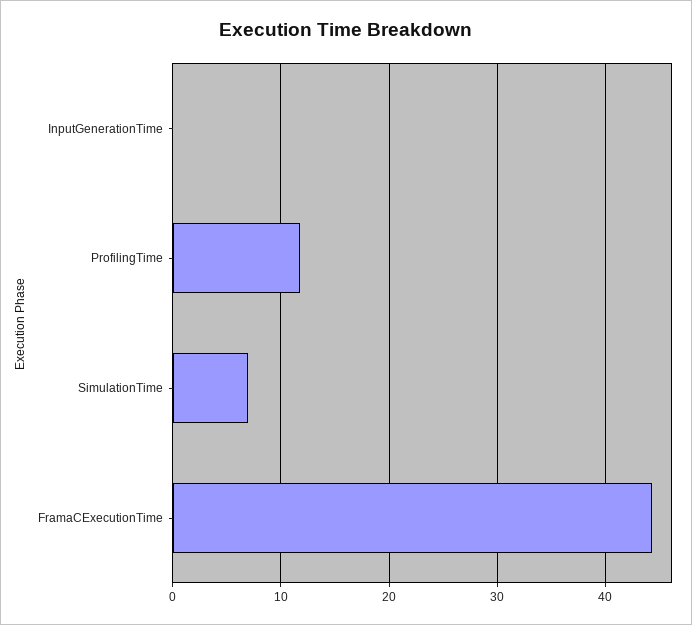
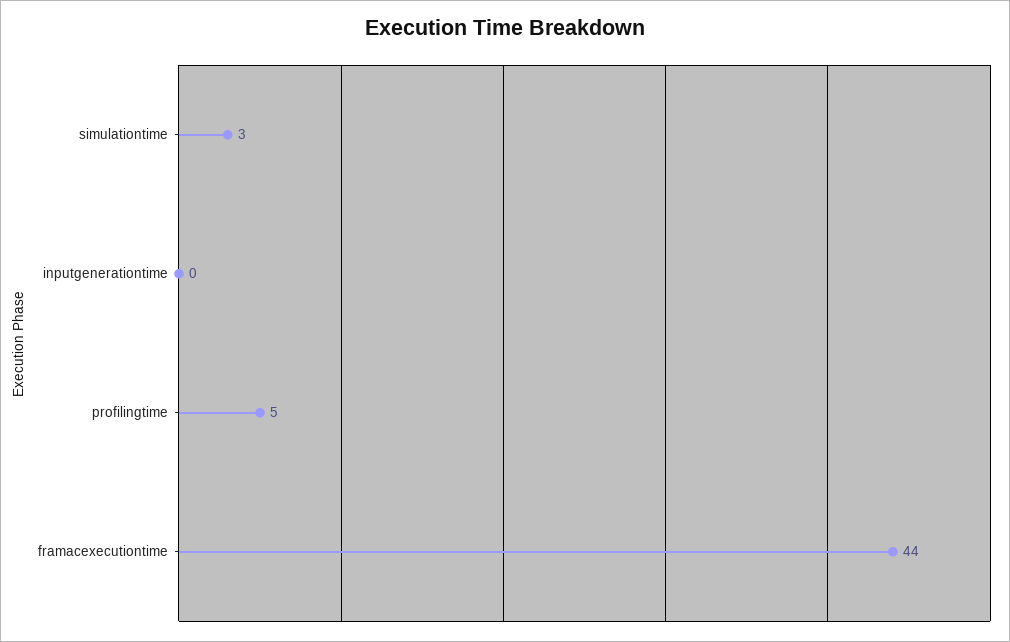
ProfilingTime: 12 -> 5
SimulationTime: 7 -> 3

